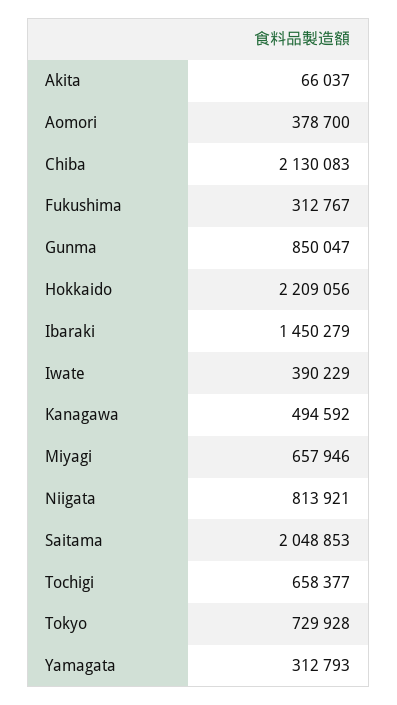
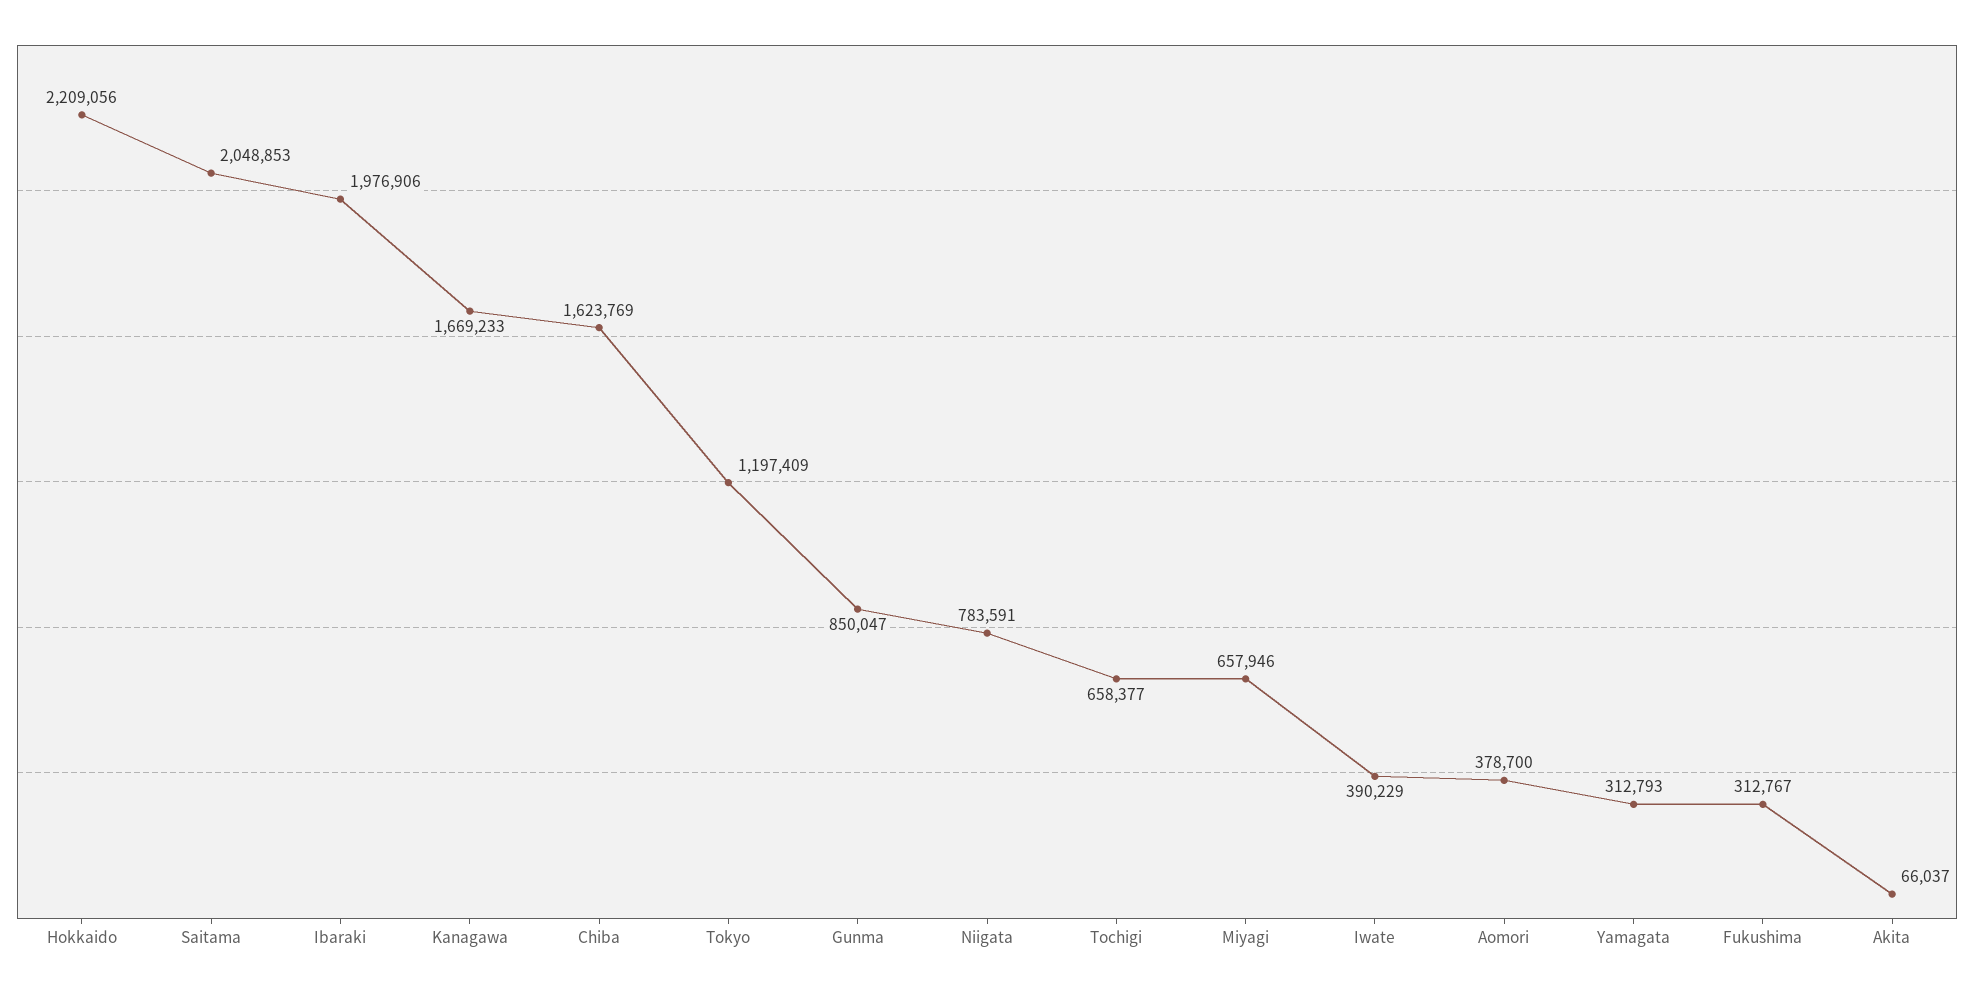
Chiba: 2130083 -> 1623769
Ibaraki: 1450279 -> 1976906
Kanagawa: 494592 -> 1669233
Niigata: 813921 -> 783591
Tokyo: 729928 -> 1197409

